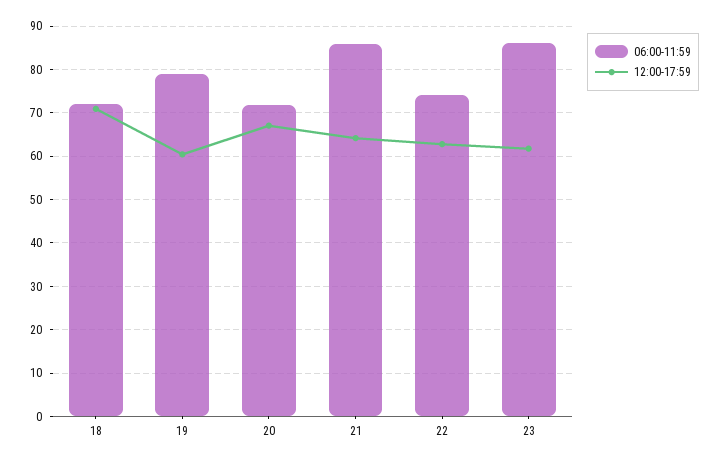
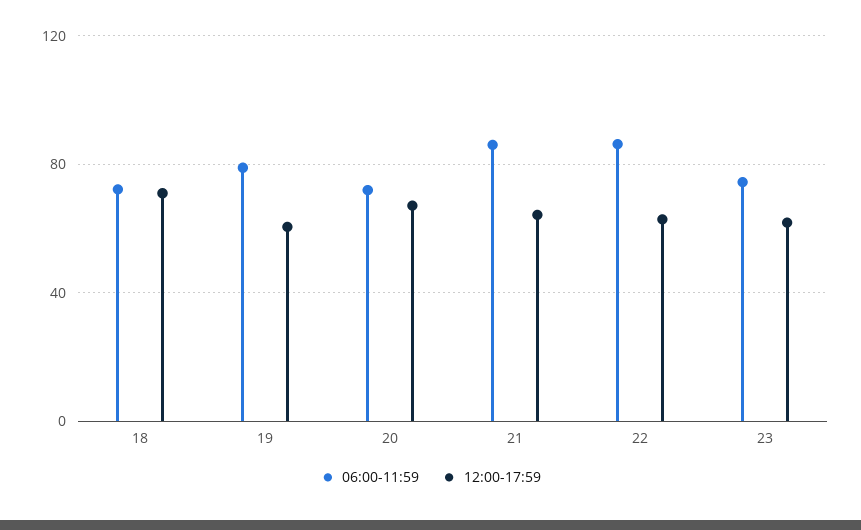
06:00-11:59, 22: 74 -> 85
06:00-11:59, 23: 86 -> 75

